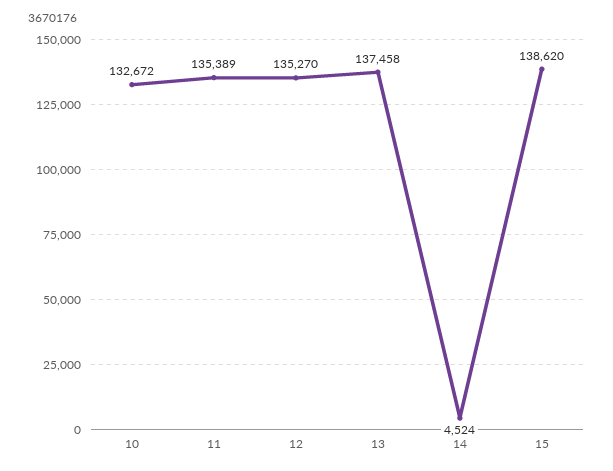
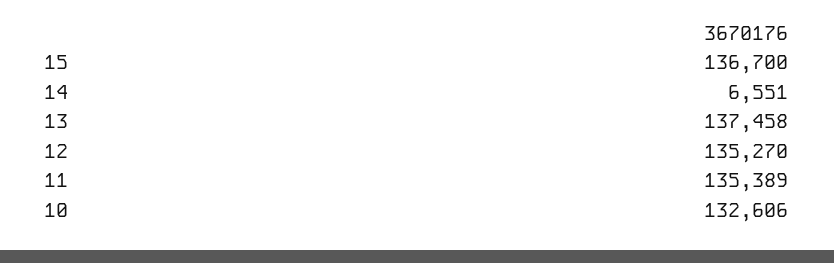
10: 132672 -> 132606
14: 4524 -> 6551
15: 138620 -> 136700

